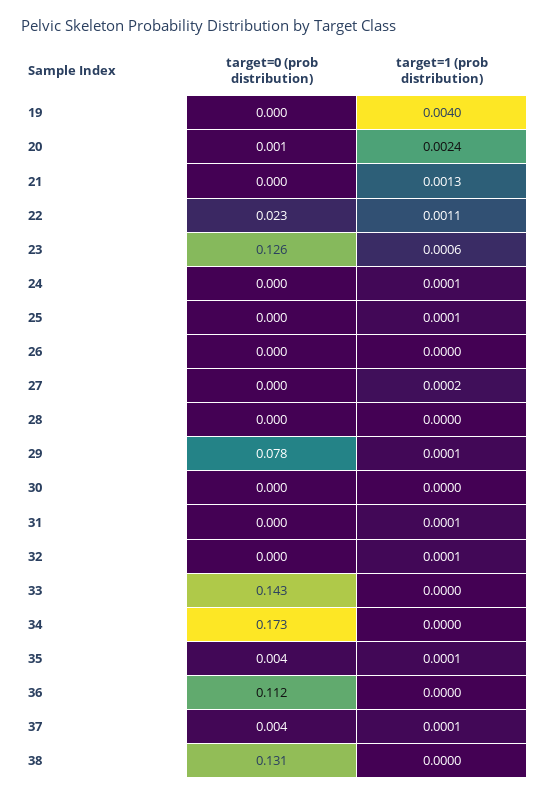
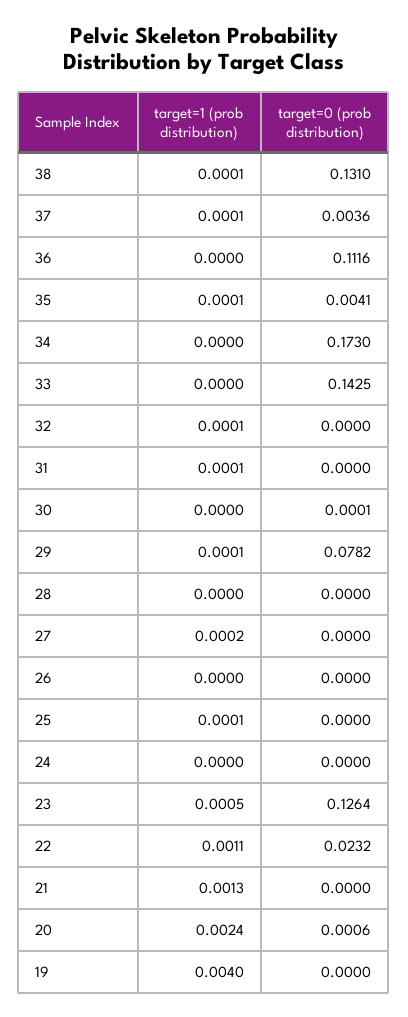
target=1 (prob distribution), 23: 0.0006 -> 0.0005
target=1 (prob distribution), 24: 0.0001 -> 0
target=1 (prob distribution), 38: 0 -> 0.0001

